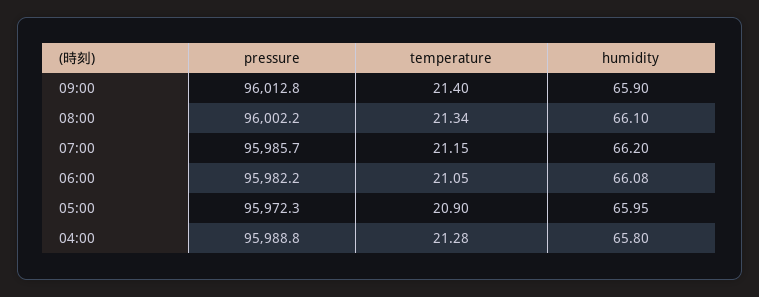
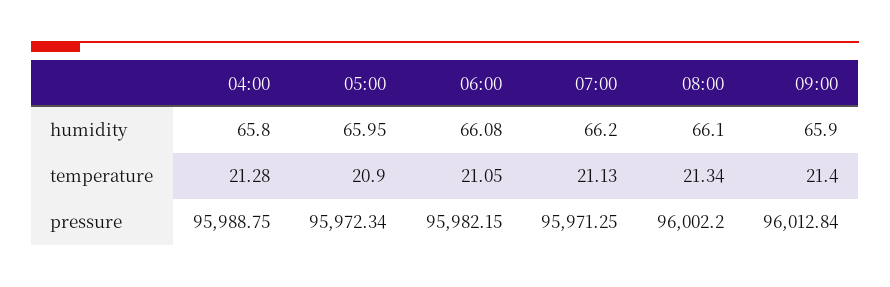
pressure, 07:00: 95985.7 -> 95971.25
temperature, 07:00: 21.15 -> 21.13

